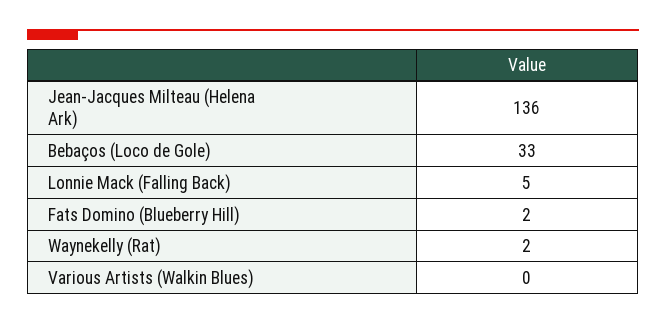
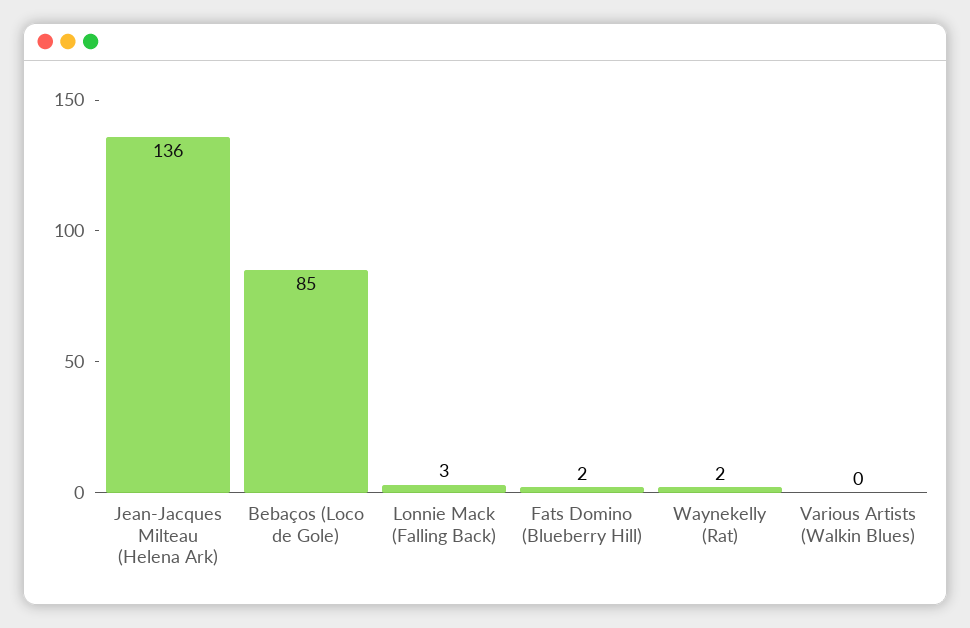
Bebaços (Loco de Gole): 33 -> 85
Lonnie Mack (Falling Back): 5 -> 3

